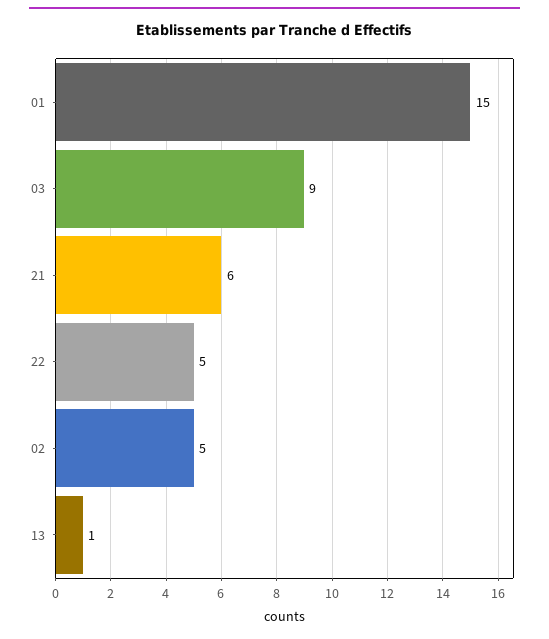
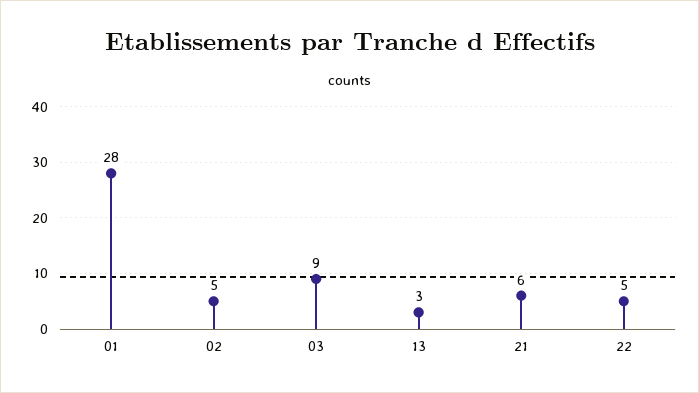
01: 15 -> 28
13: 1 -> 3

